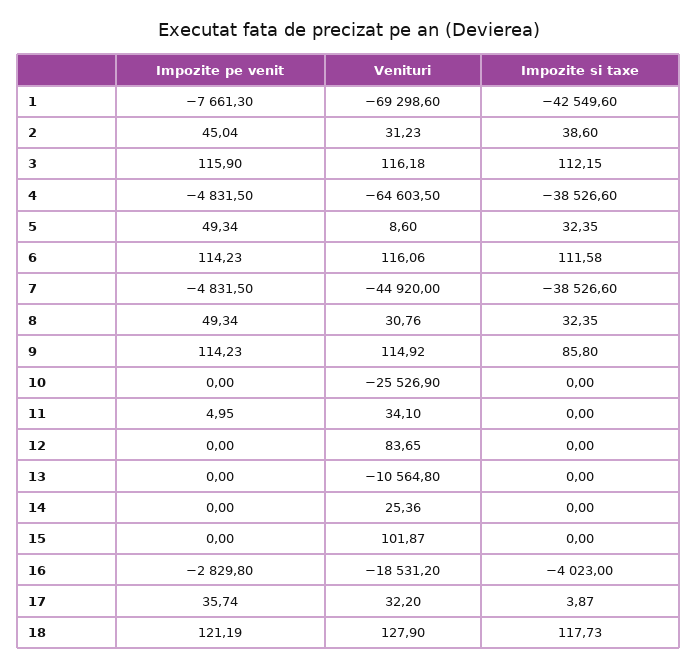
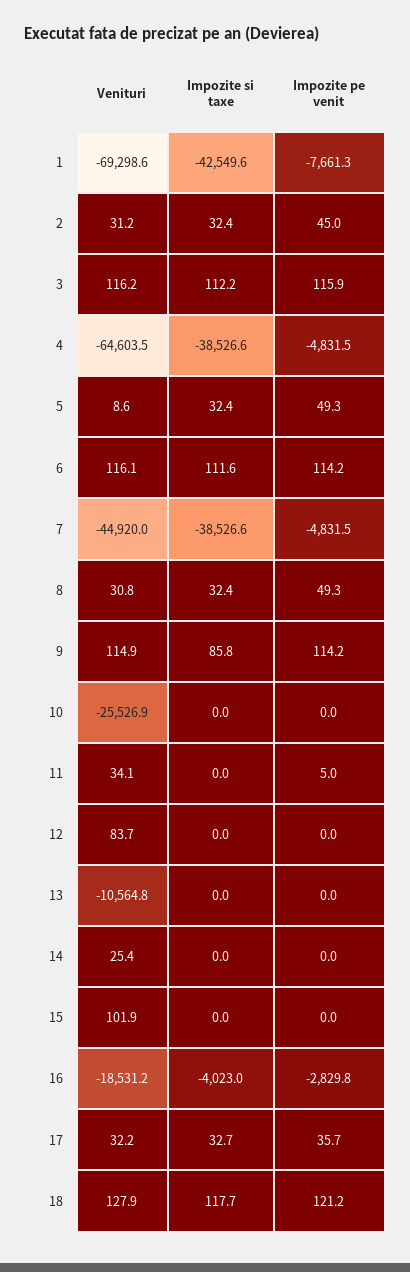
Impozite si taxe, 2: 38.6 -> 32.4
Impozite si taxe, 17: 3.87 -> 32.7

